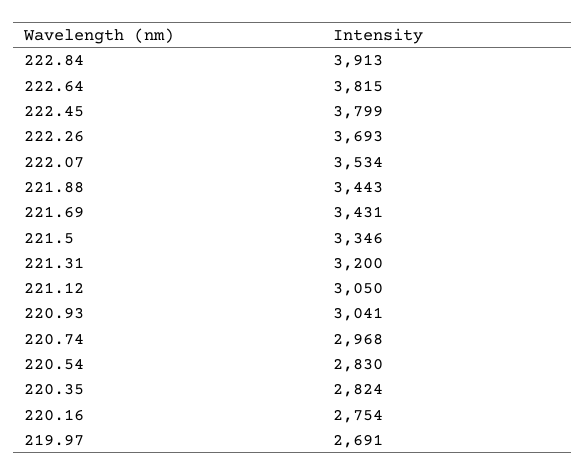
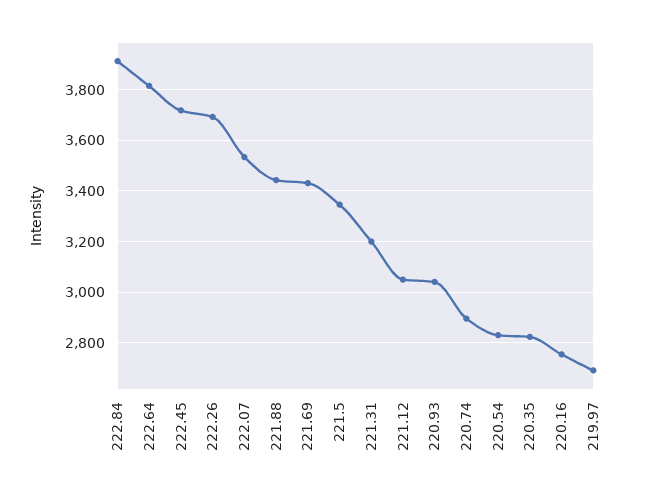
222.45: 3799 -> 3725
220.74: 2968 -> 2900

